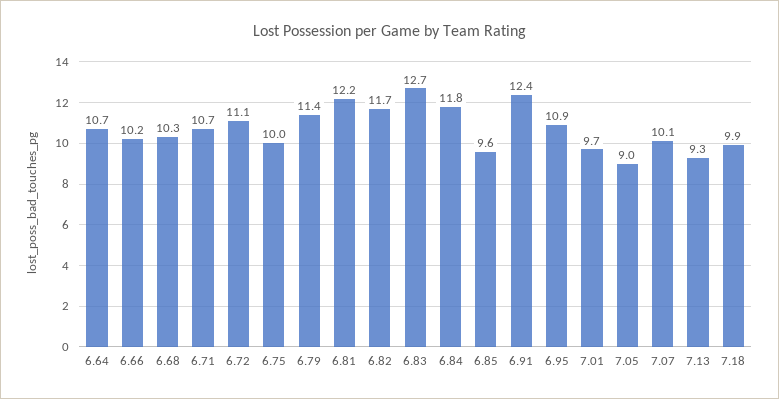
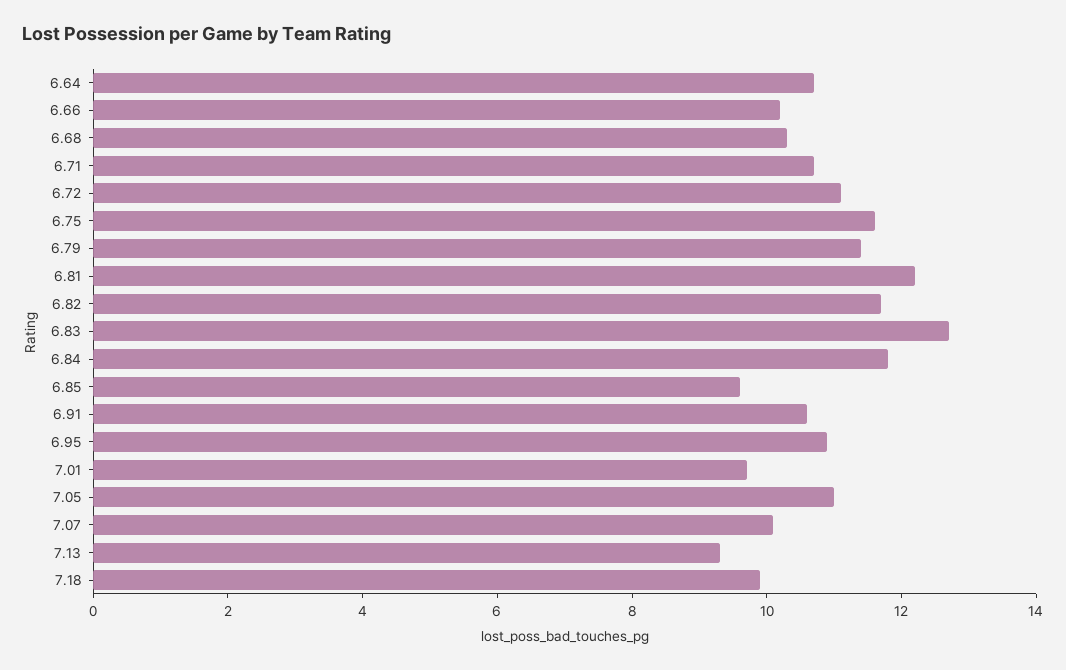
6.75: 10 -> 11.5
6.91: 12.4 -> 10.5
7.05: 9 -> 11

